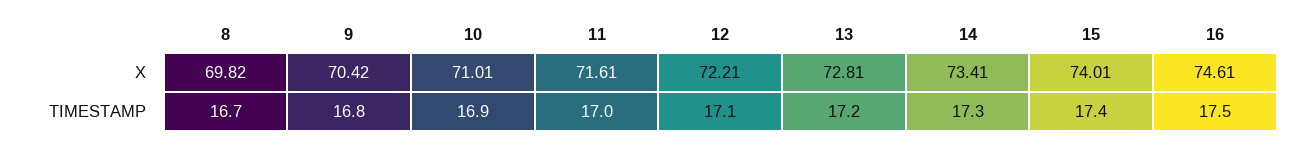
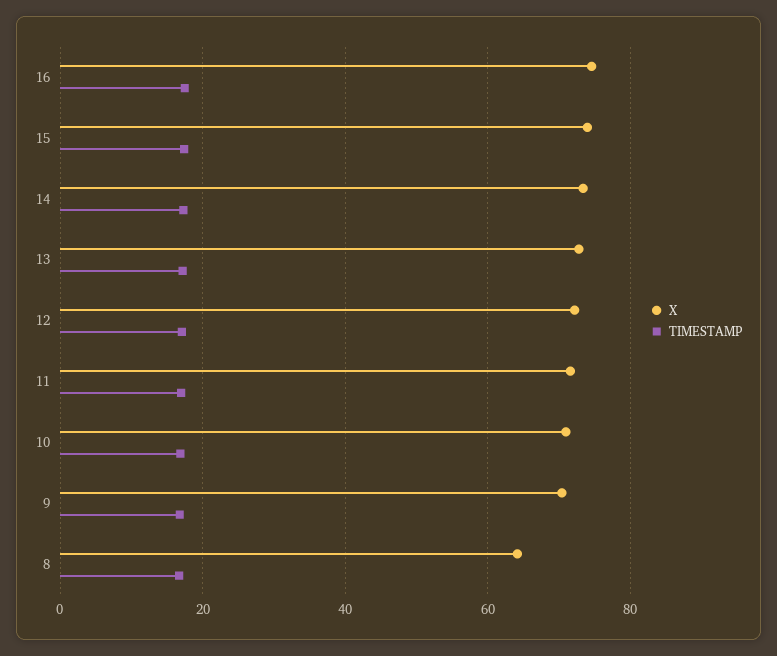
X, 8: 69.82 -> 64

